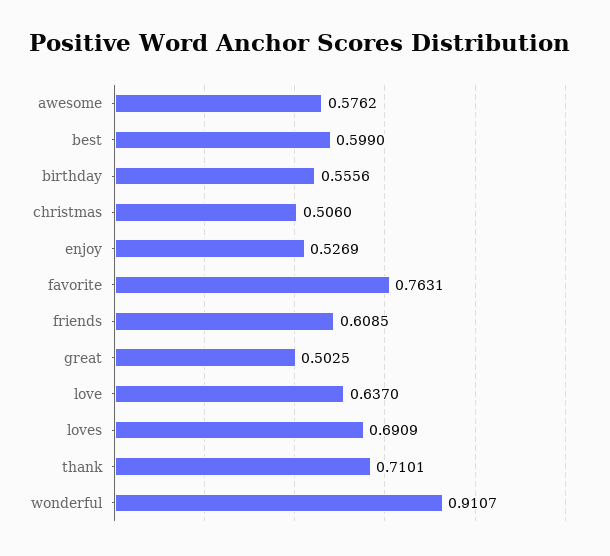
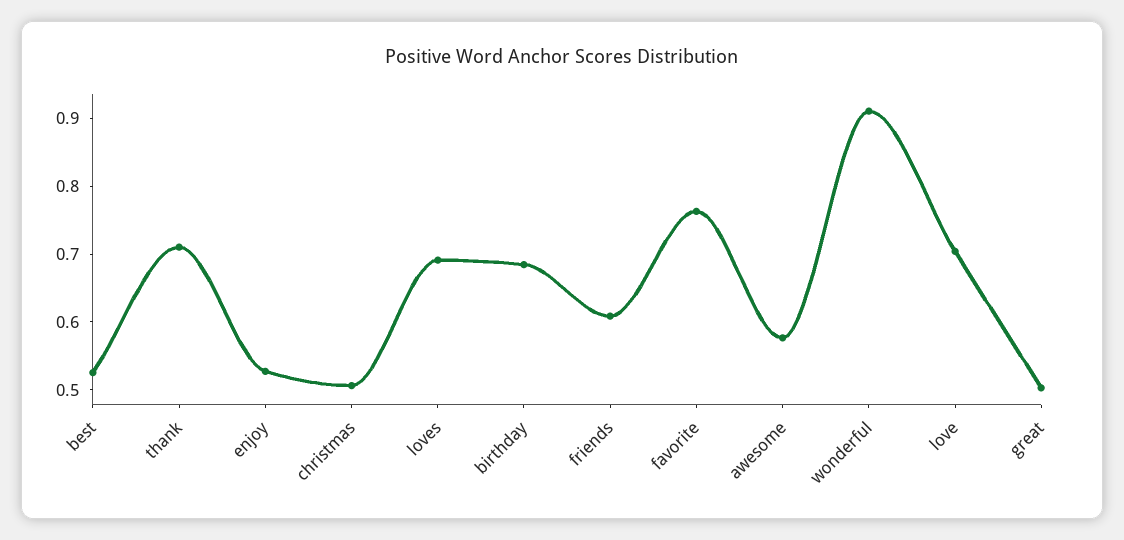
best: 0.599 -> 0.52
birthday: 0.5556 -> 0.68
love: 0.637 -> 0.7

